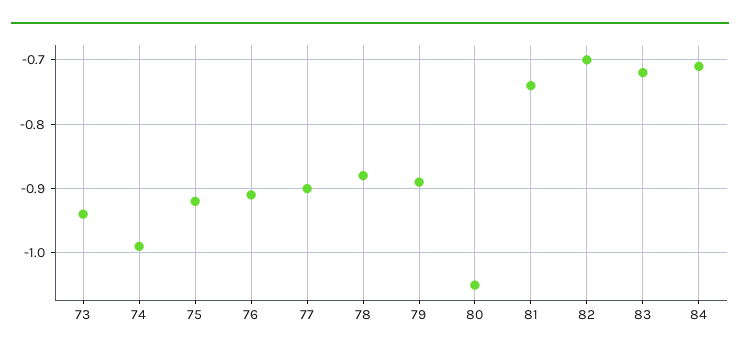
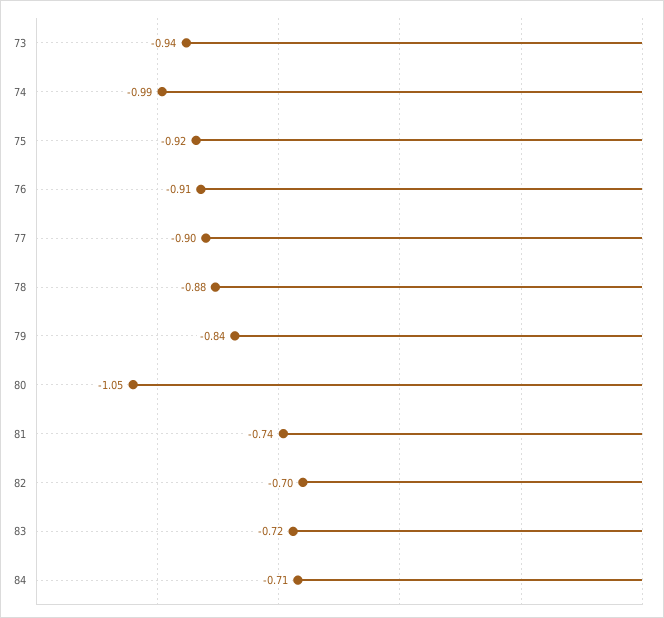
79: -0.89 -> -0.84

